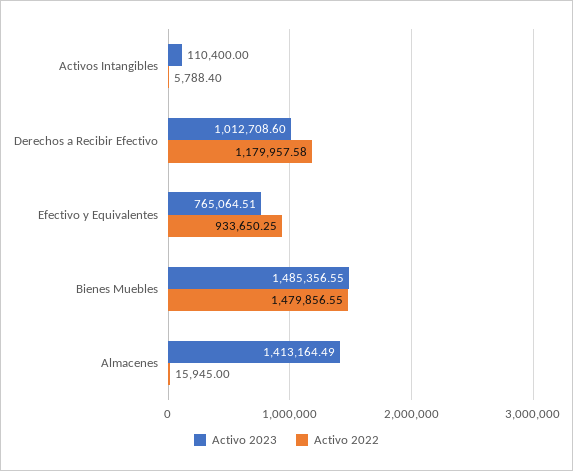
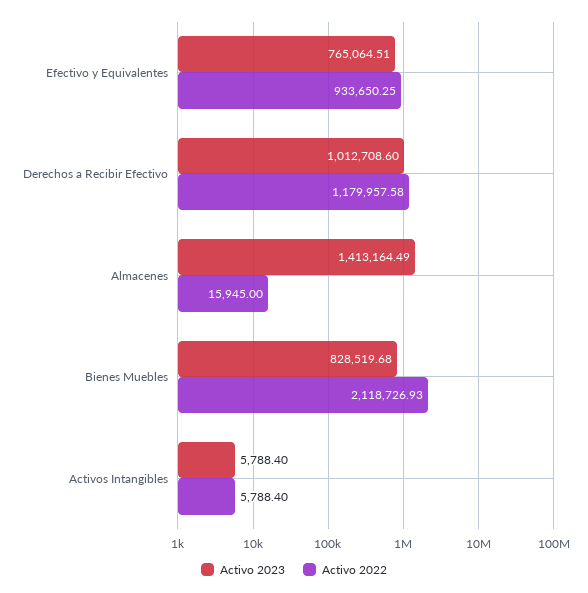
Activo 2023, Activos Intangibles: 110400 -> 5788.4
Activo 2023, Bienes Muebles: 1485356.55 -> 828519.68
Activo 2022, Bienes Muebles: 1479856.55 -> 2118726.93

